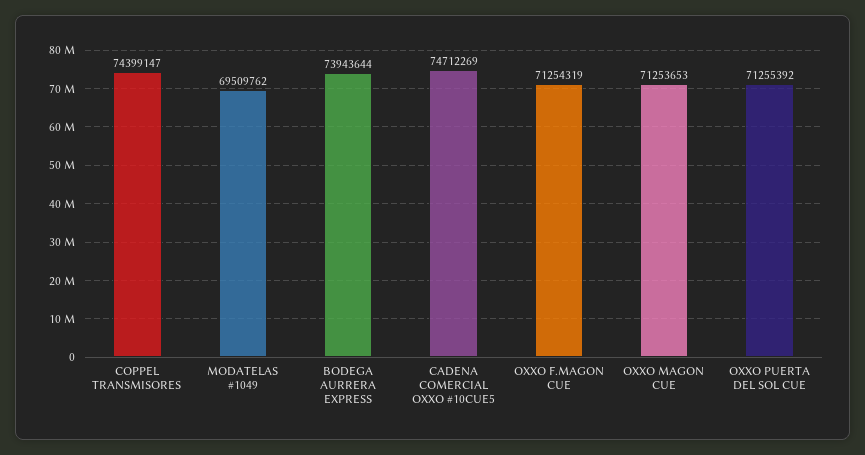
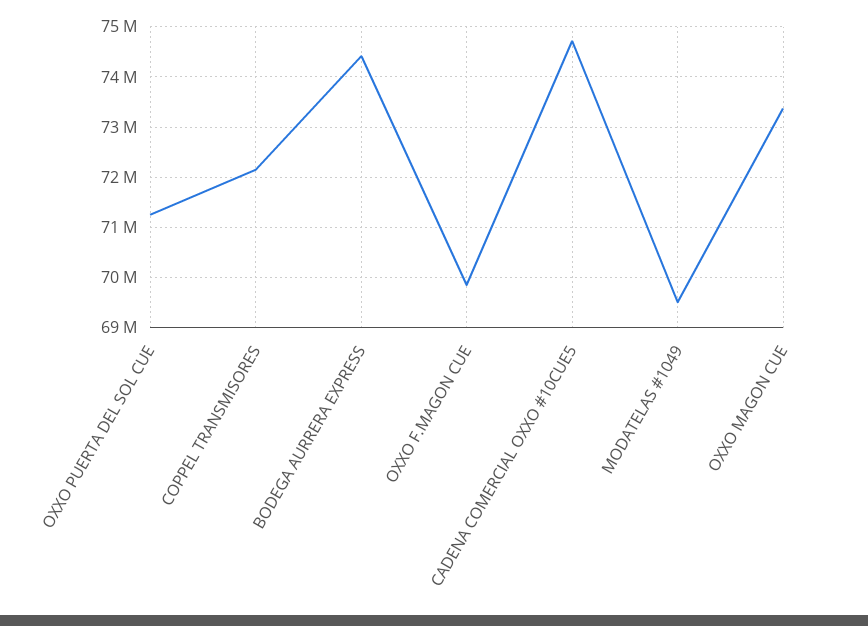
COPPEL TRANSMISORES: 74399147 -> 72200000
BODEGA AURRERA EXPRESS: 73943644 -> 74400000
OXXO F.MAGON CUE: 71254319 -> 69800000
OXXO MAGON CUE: 71253653 -> 73400000

